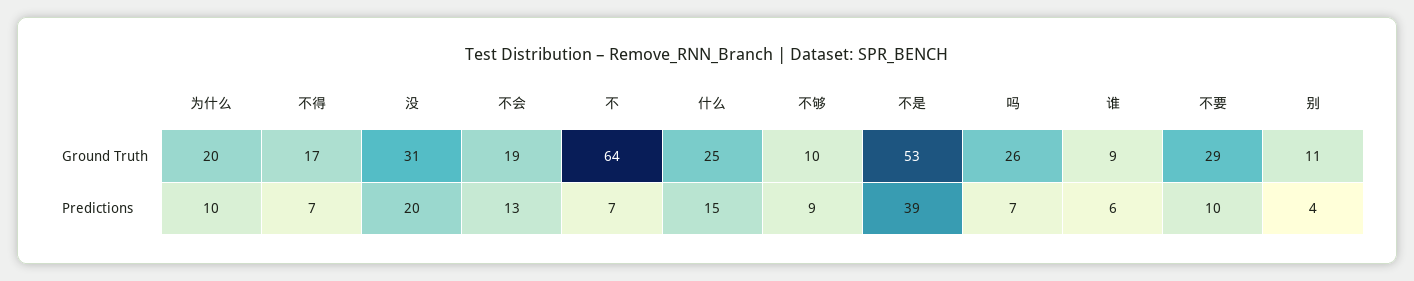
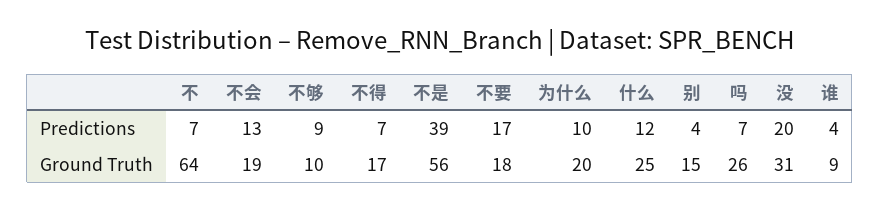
不是, Ground Truth: 53 -> 56
不要, Ground Truth: 29 -> 18
别, Ground Truth: 11 -> 15
什么, Predictions: 15 -> 12
谁, Predictions: 6 -> 4
不要, Predictions: 10 -> 17

